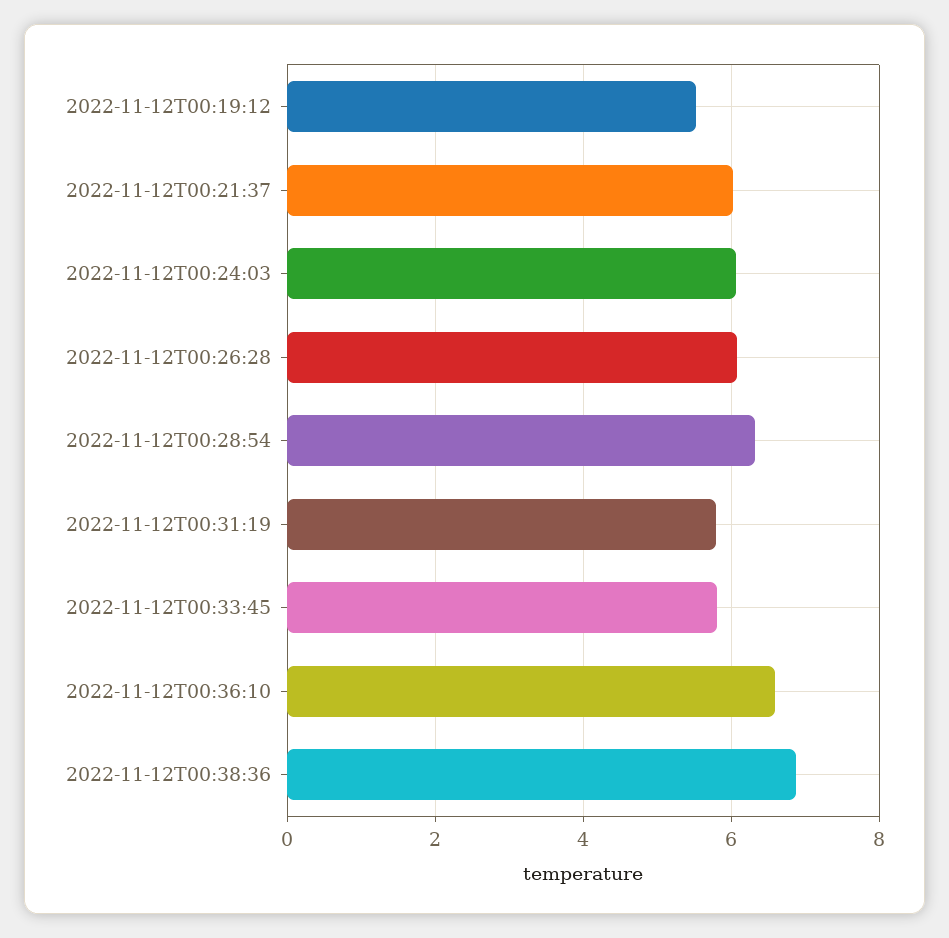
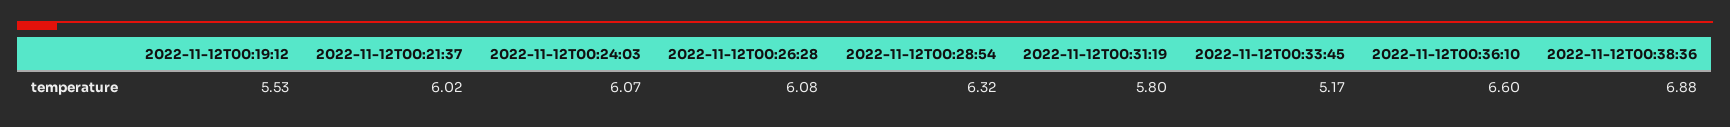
2022-11-12T00:33:45: 5.8 -> 5.17

